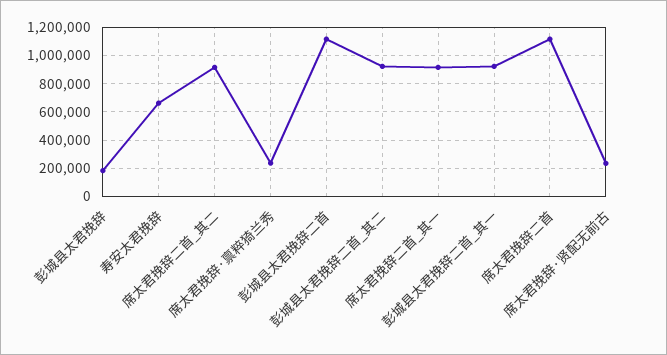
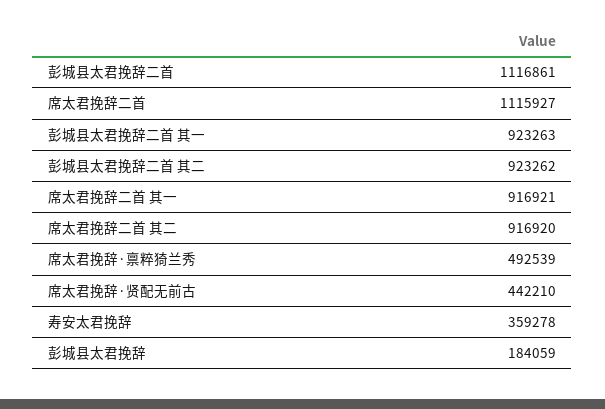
寿安太君挽辞: 650000 -> 359278
席太君挽辞·禀粹猗兰秀: 250000 -> 492539
席太君挽辞·贤配无前古: 250000 -> 442210

